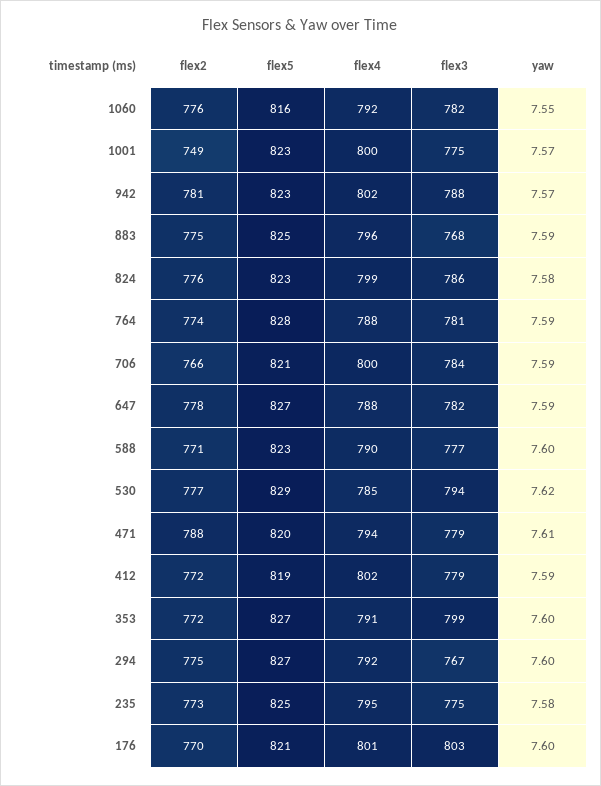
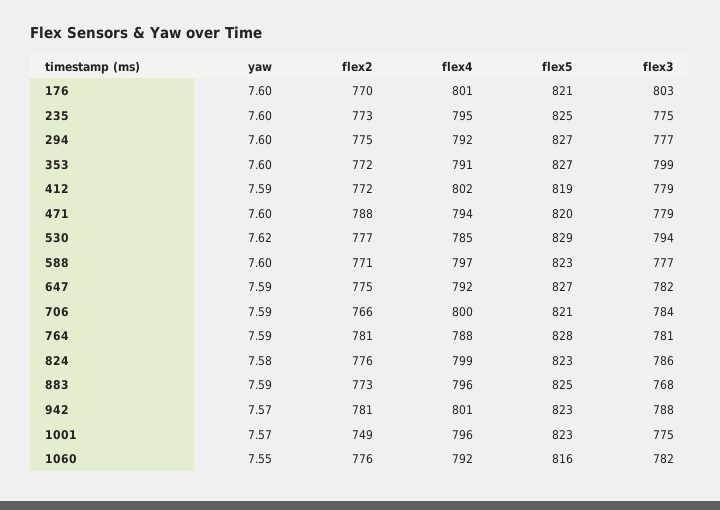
flex4, 1001: 800 -> 796
flex4, 942: 802 -> 801
flex2, 883: 775 -> 773
flex2, 764: 774 -> 781
flex2, 647: 778 -> 775
flex4, 647: 788 -> 792
flex4, 588: 790 -> 797
yaw, 471: 7.61 -> 7.6
flex3, 294: 767 -> 777
yaw, 235: 7.58 -> 7.6

